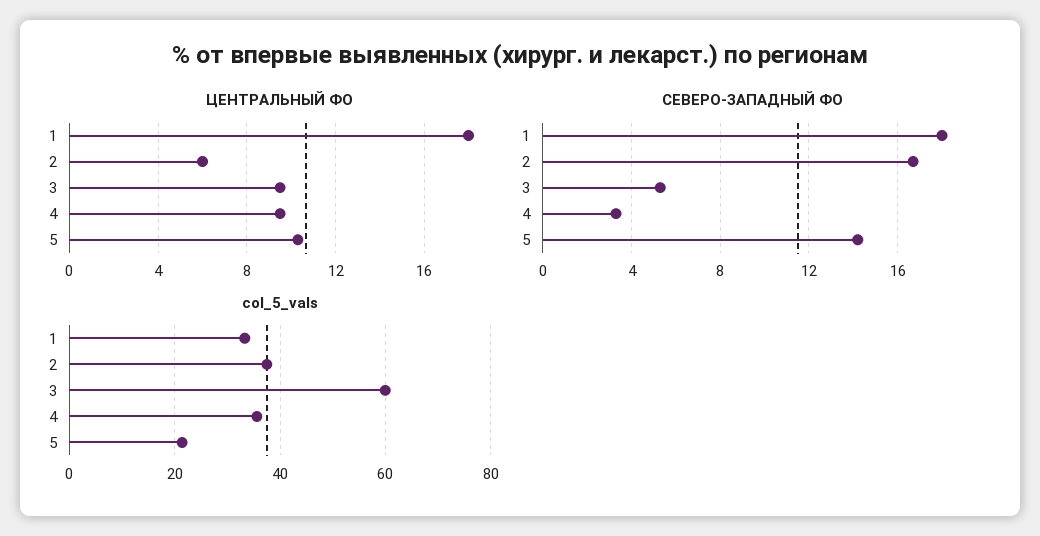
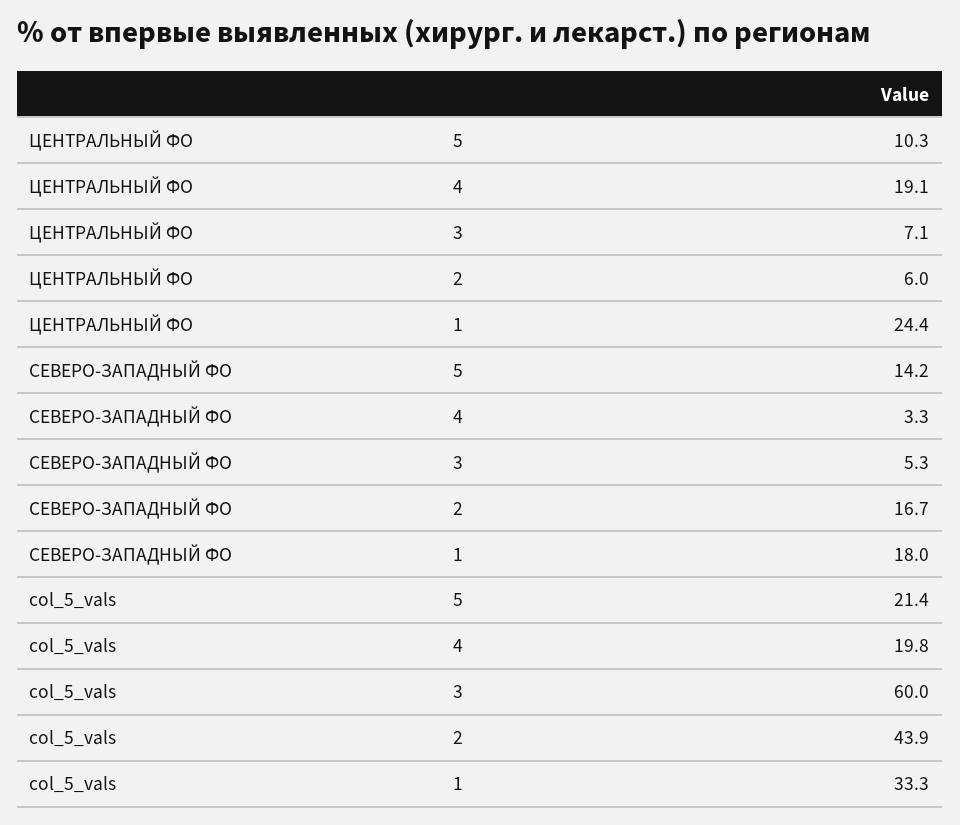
ЦЕНТРАЛЬНЫЙ ФО, 1: 18 -> 24.4
ЦЕНТРАЛЬНЫЙ ФО, 3: 9.5 -> 7.1
ЦЕНТРАЛЬНЫЙ ФО, 4: 9.5 -> 19.1
col_5_vals, 2: 38 -> 43.9
col_5_vals, 4: 36 -> 19.8

